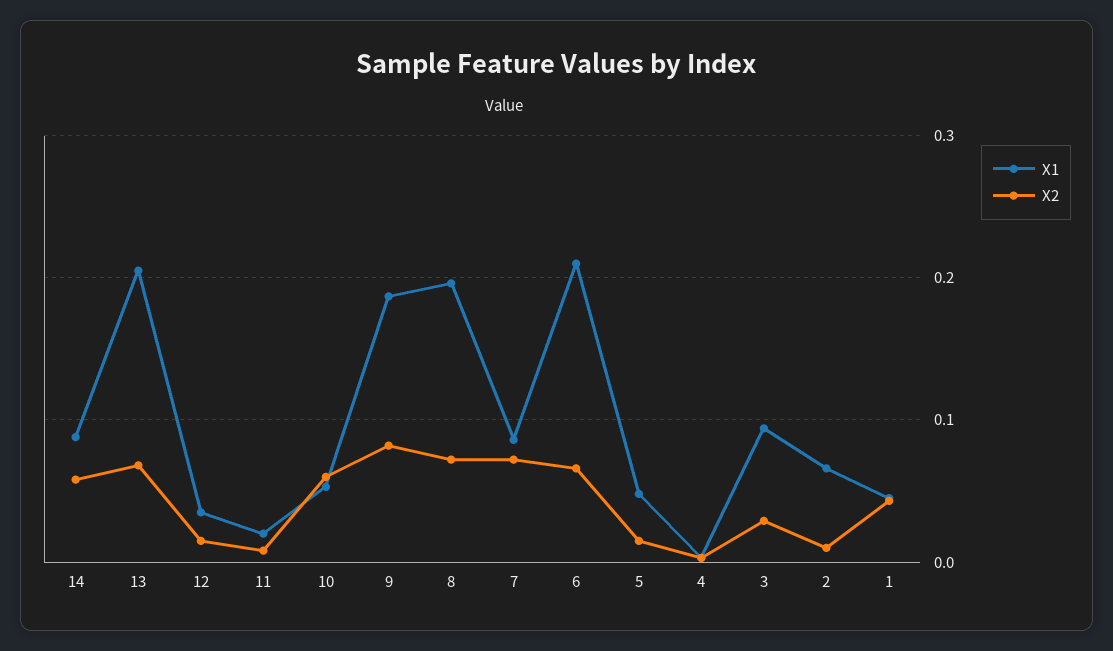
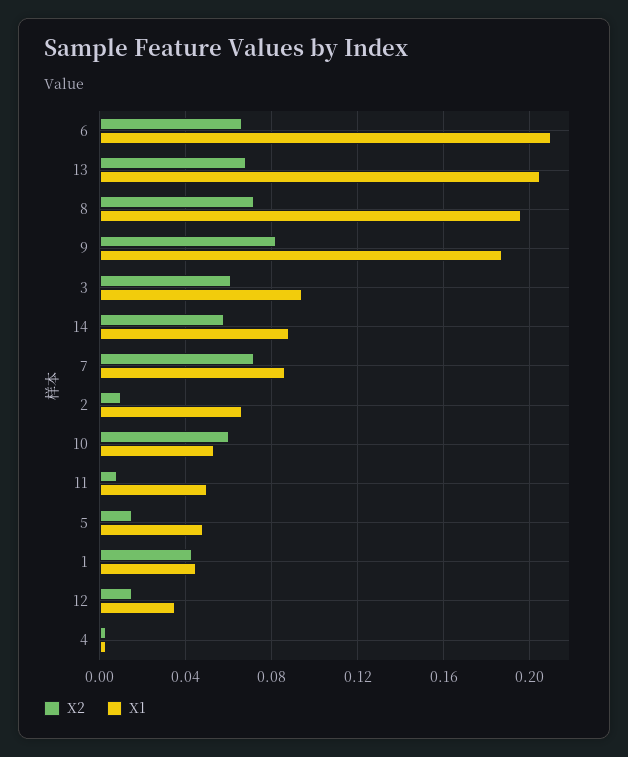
X1, 11: 0.02 -> 0.05
X2, 3: 0.03 -> 0.06

